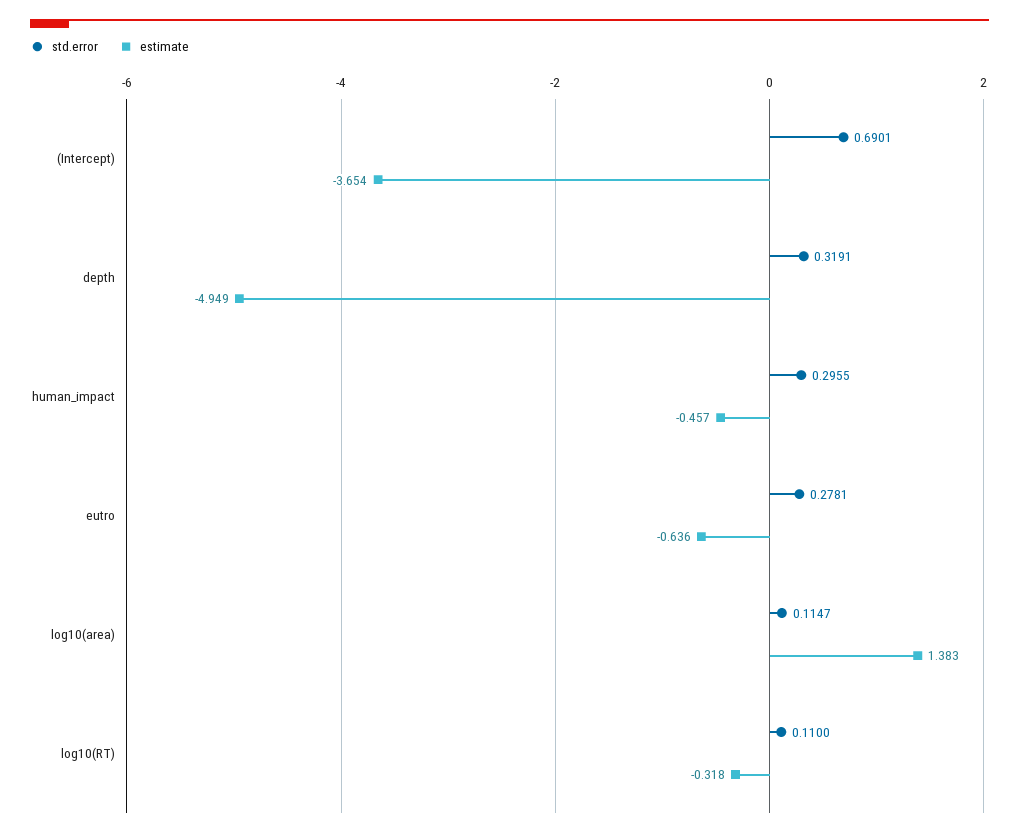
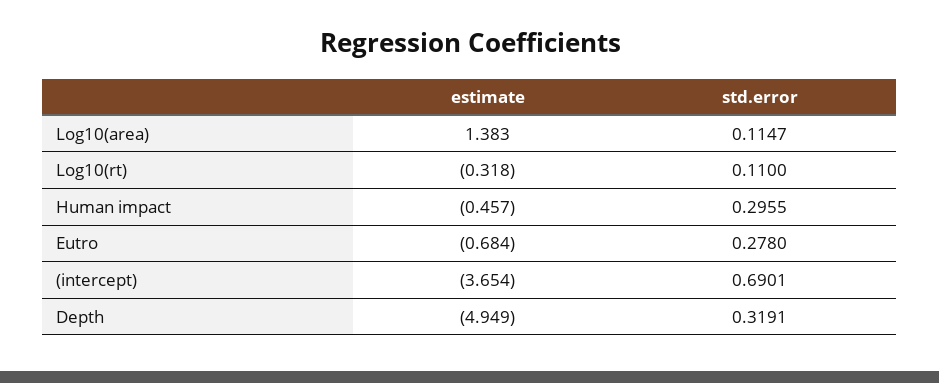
std.error, eutro: 0.2781 -> 0.278
estimate, eutro: -0.636 -> -0.684

